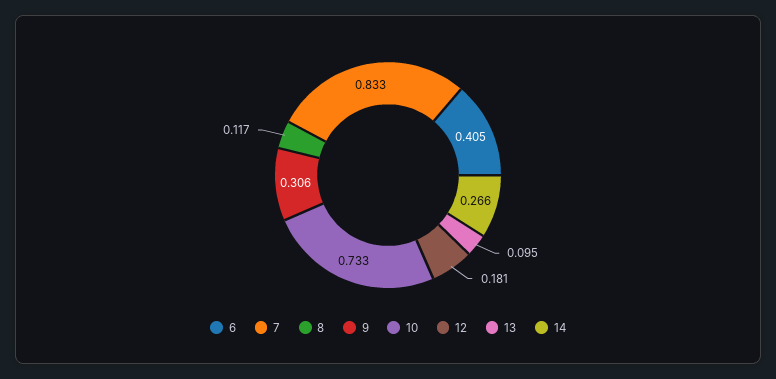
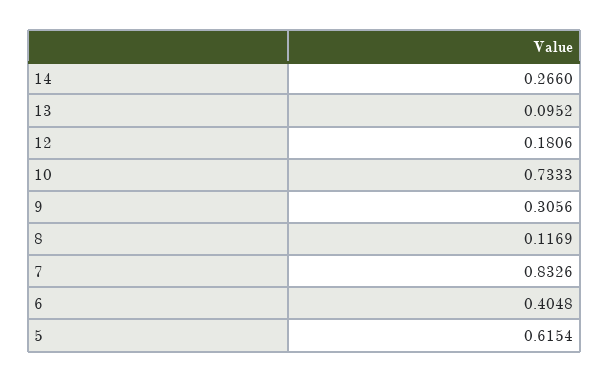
5: none -> 0.6154

